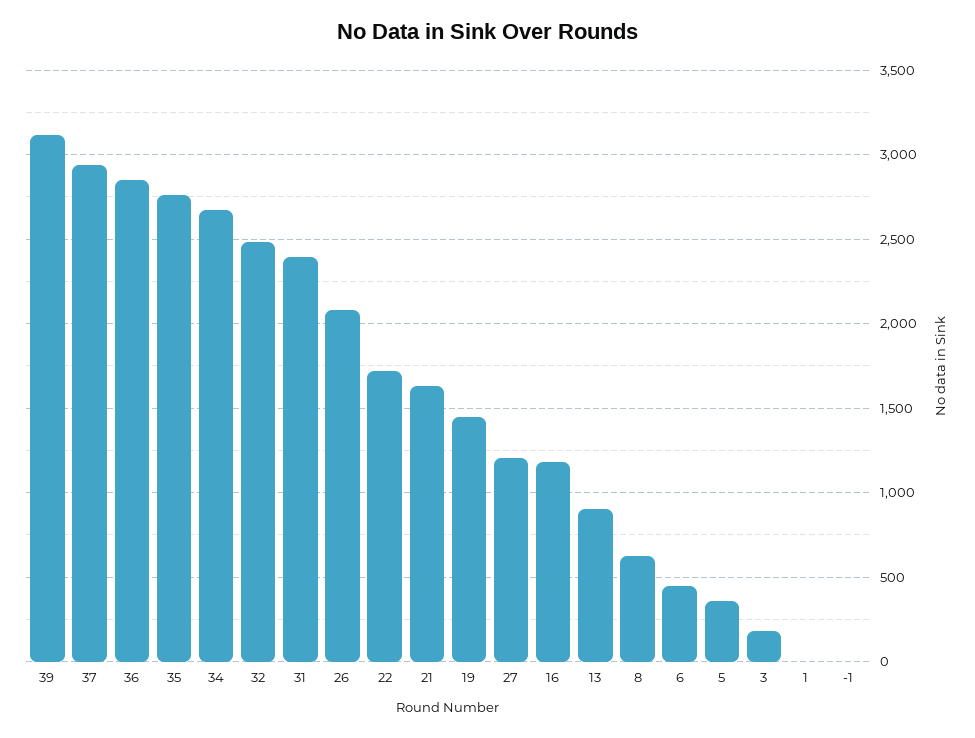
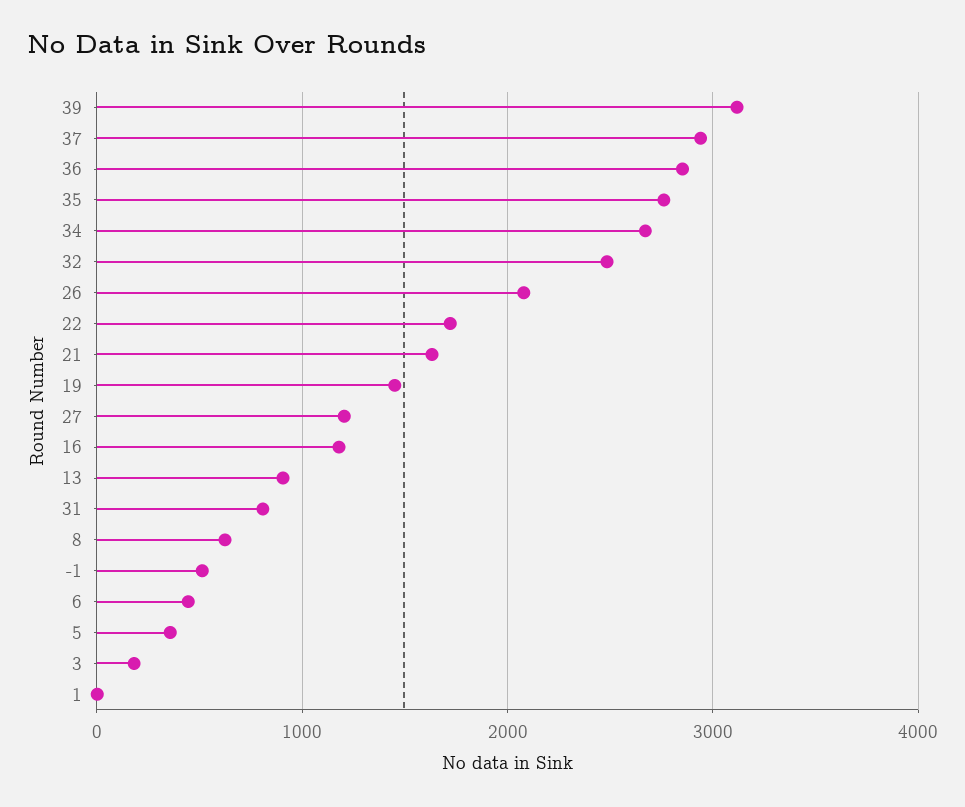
31: 2400 -> 800
-1: 0 -> 500

